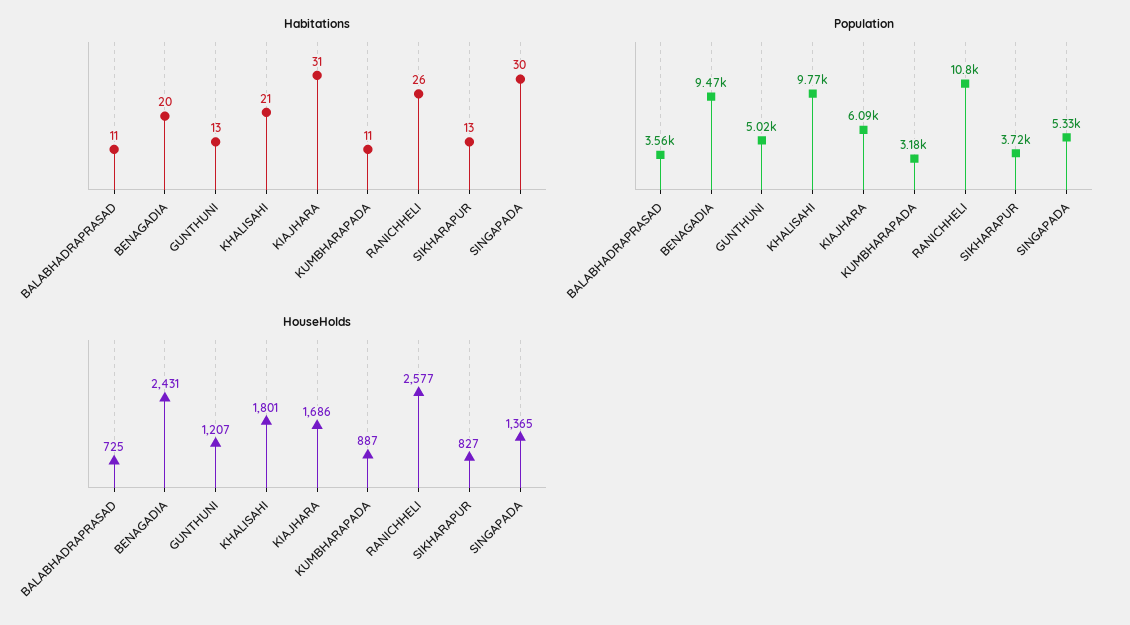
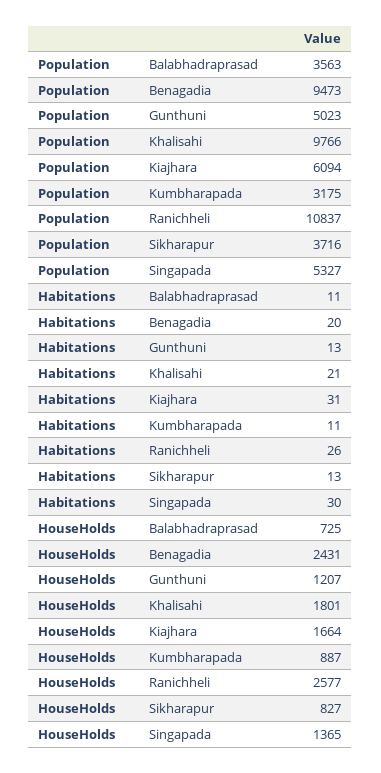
HouseHolds, KIAJHARA: 1686 -> 1664

